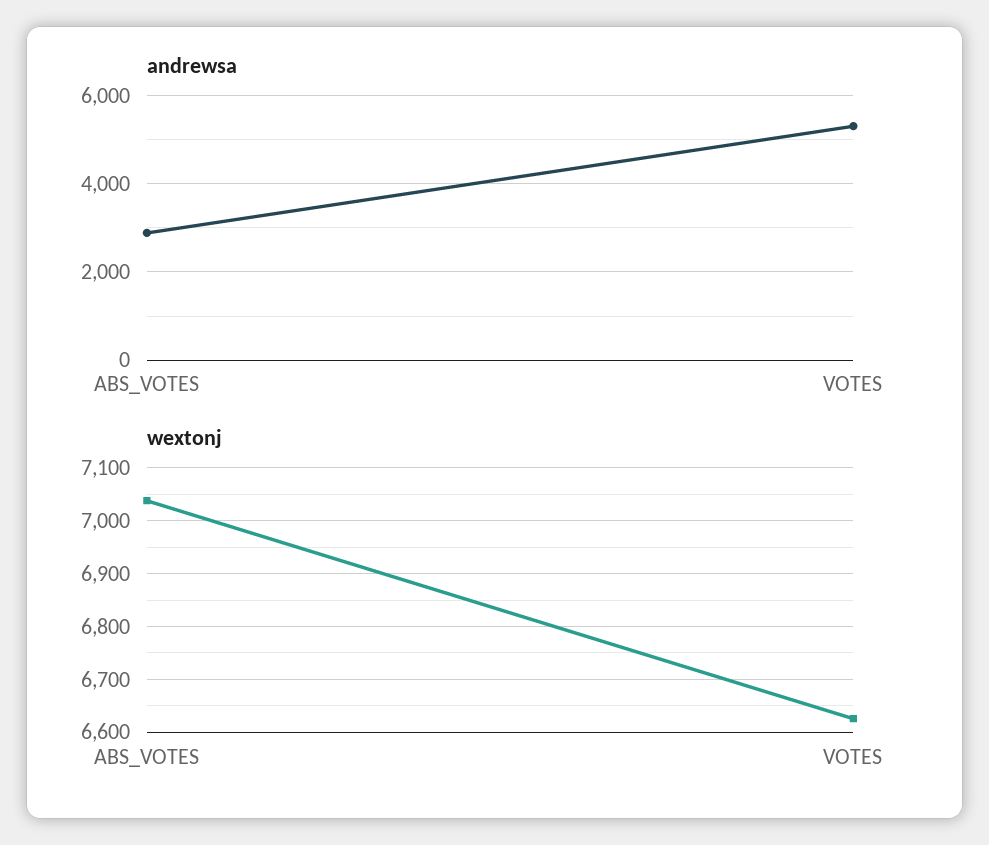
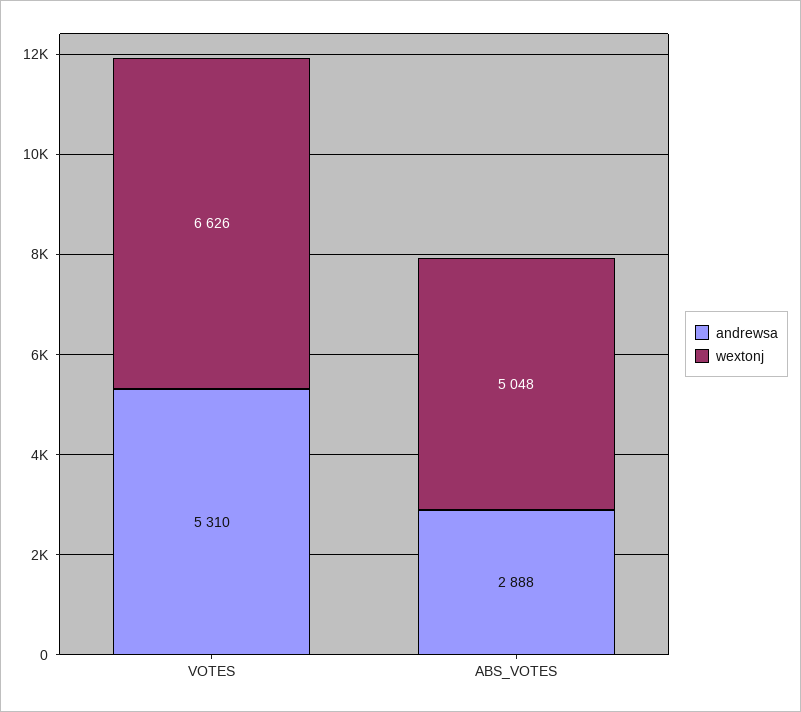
wextonj, ABS_VOTES: 7040 -> 5048

